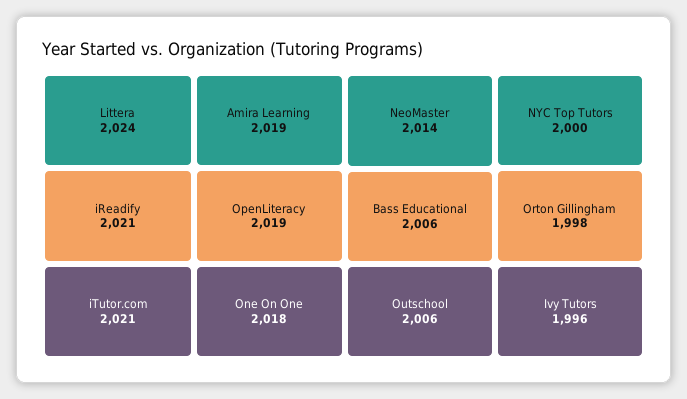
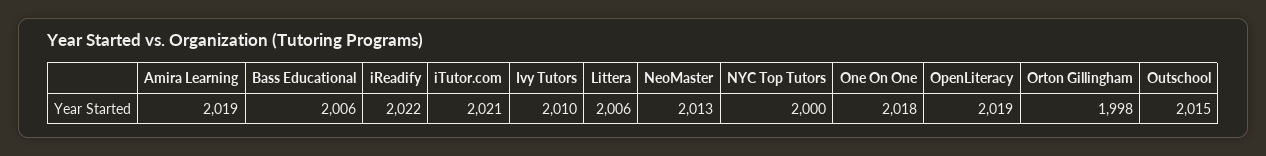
Littera: 2024 -> 2006
iReadify: 2021 -> 2022
NeoMaster: 2014 -> 2013
Outschool: 2006 -> 2015
Ivy Tutors: 1996 -> 2010

